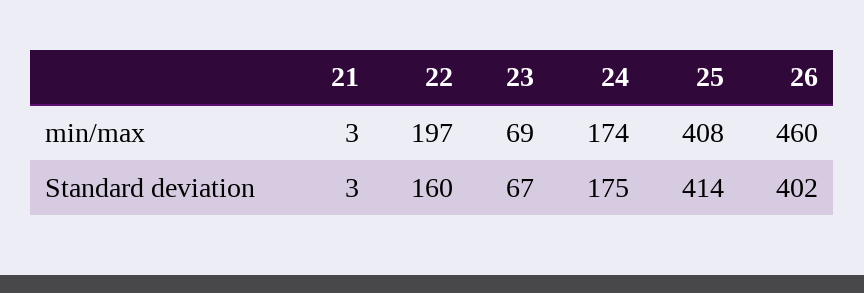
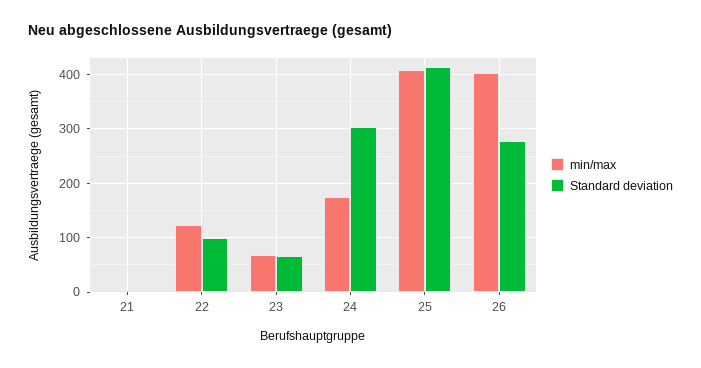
min/max, 22: 197 -> 120
min/max, 26: 460 -> 400
Standard deviation, 22: 160 -> 100
Standard deviation, 24: 175 -> 300
Standard deviation, 26: 402 -> 280

